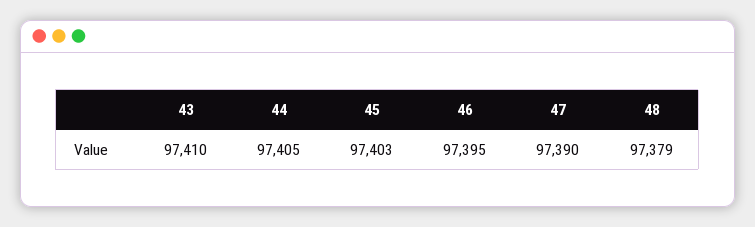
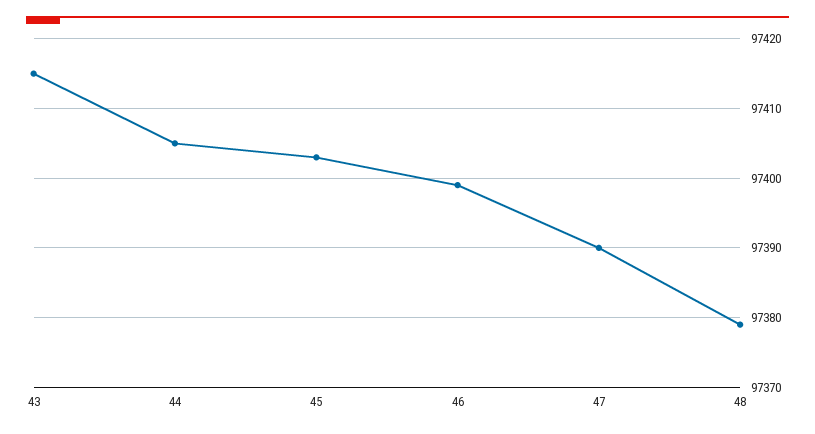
43: 97410 -> 97415
46: 97395 -> 97399

